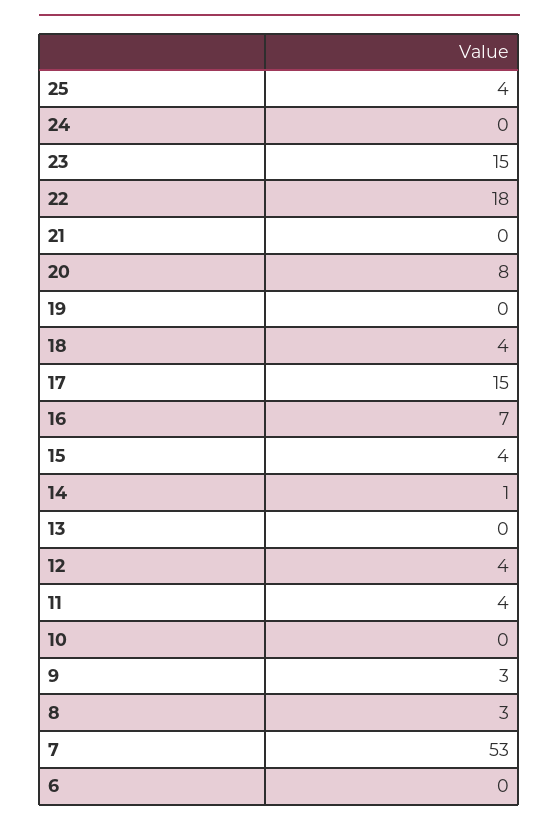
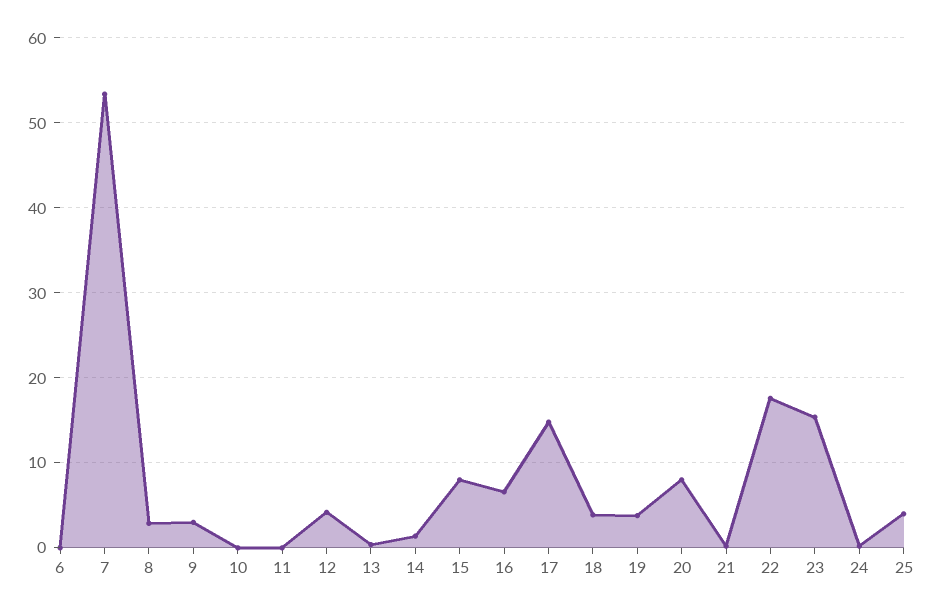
19: 0 -> 4
15: 4 -> 8
11: 4 -> 0

